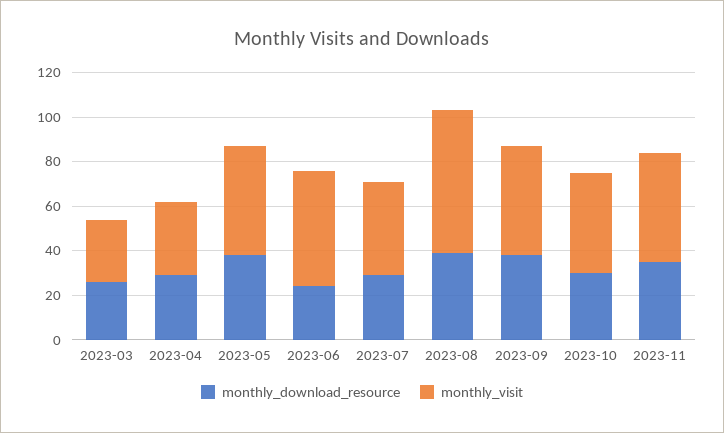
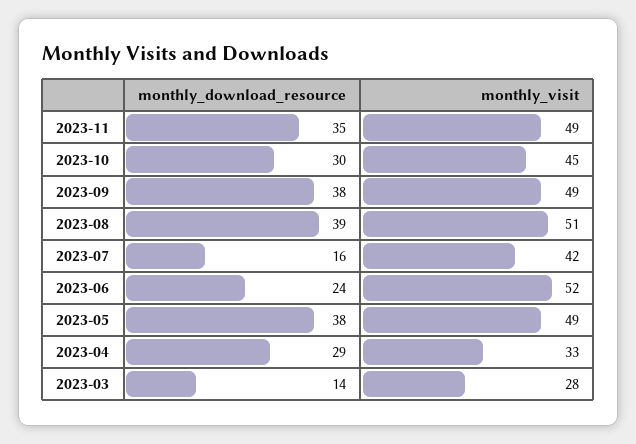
monthly_download_resource, 2023-03: 25 -> 14
monthly_download_resource, 2023-07: 30 -> 16
monthly_visit, 2023-08: 65 -> 51

